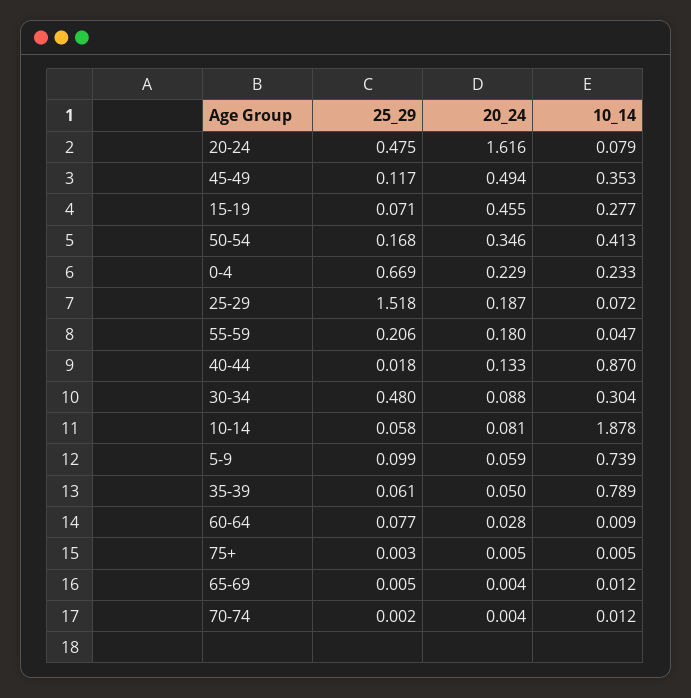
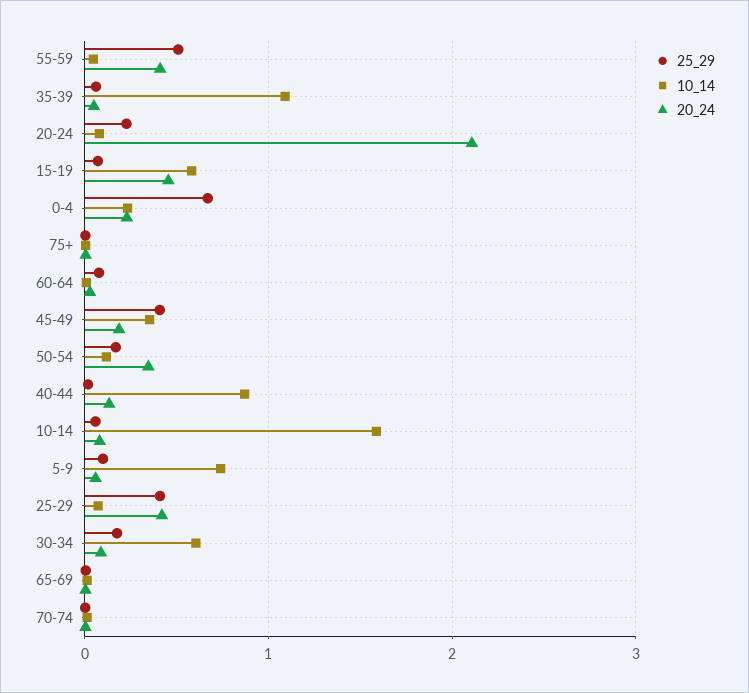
25_29, 20-24: 0.475 -> 0.2
20_24, 20-24: 1.616 -> 2.1
25_29, 45-49: 0.117 -> 0.4
20_24, 45-49: 0.494 -> 0.2
10_14, 15-19: 0.277 -> 0.6
10_14, 50-54: 0.413 -> 0.1
25_29, 25-29: 1.518 -> 0.4
20_24, 25-29: 0.187 -> 0.4
25_29, 55-59: 0.206 -> 0.5
20_24, 55-59: 0.18 -> 0.4
25_29, 30-34: 0.48 -> 0.2
10_14, 30-34: 0.304 -> 0.6
10_14, 10-14: 1.878 -> 1.6
10_14, 35-39: 0.789 -> 1.1

